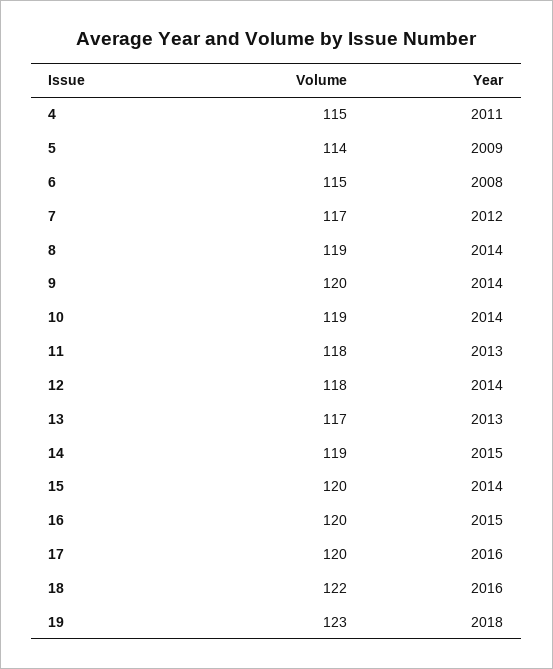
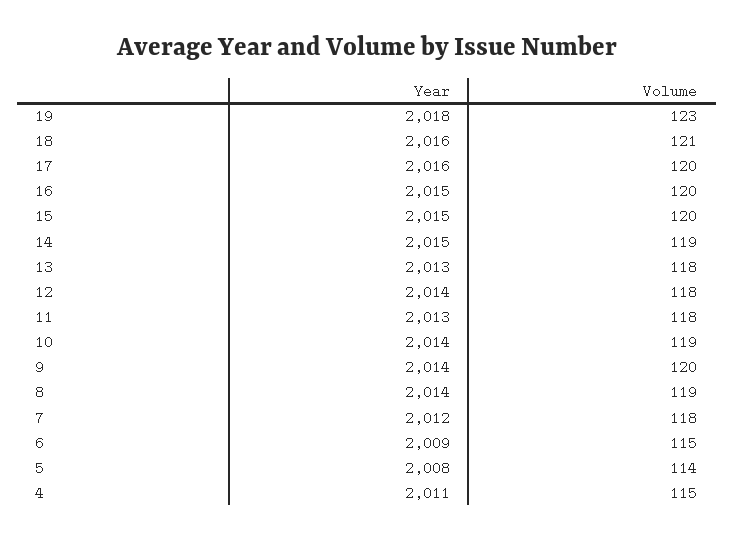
Year, 5: 2009 -> 2008
Year, 6: 2008 -> 2009
Volume, 7: 117 -> 118
Volume, 13: 117 -> 118
Year, 15: 2014 -> 2015
Volume, 18: 122 -> 121

